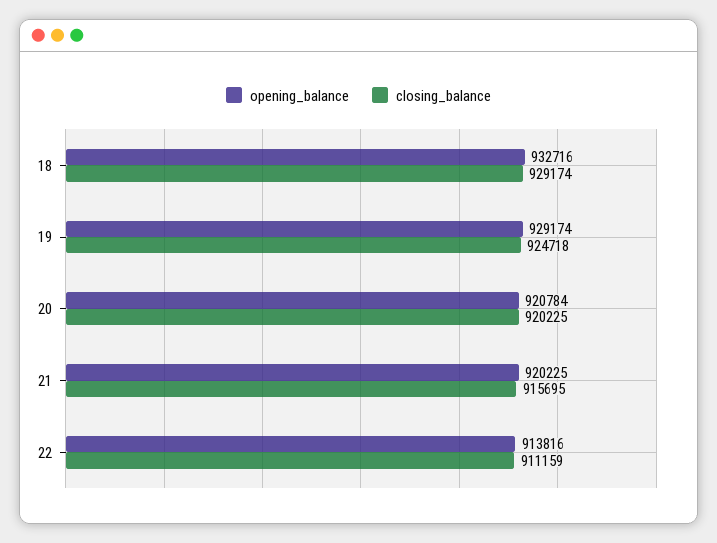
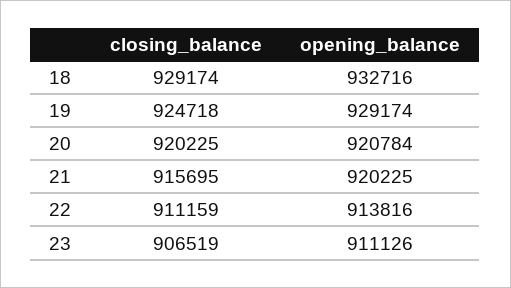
closing_balance, 23: none -> 906519
opening_balance, 23: none -> 911126

